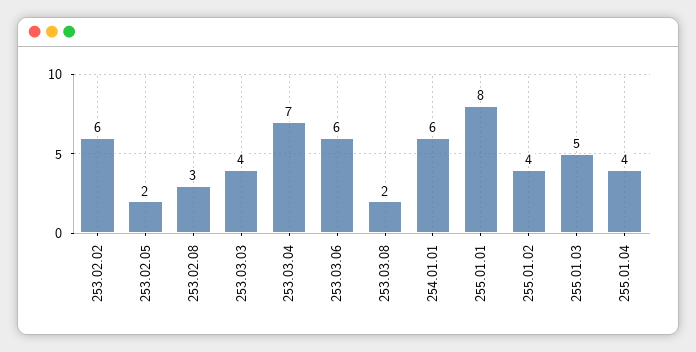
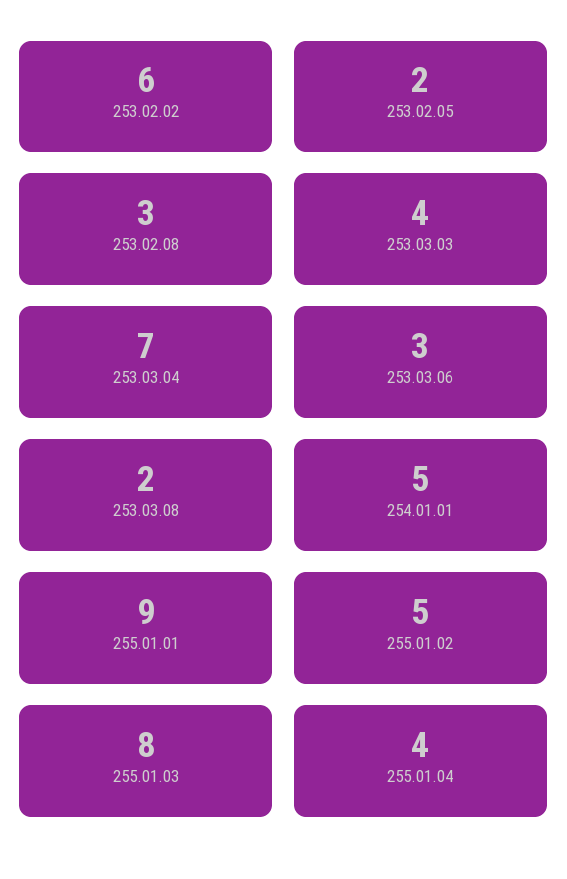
253.03.06: 6 -> 3
254.01.01: 6 -> 5
255.01.01: 8 -> 9
255.01.02: 4 -> 5
255.01.03: 5 -> 8

